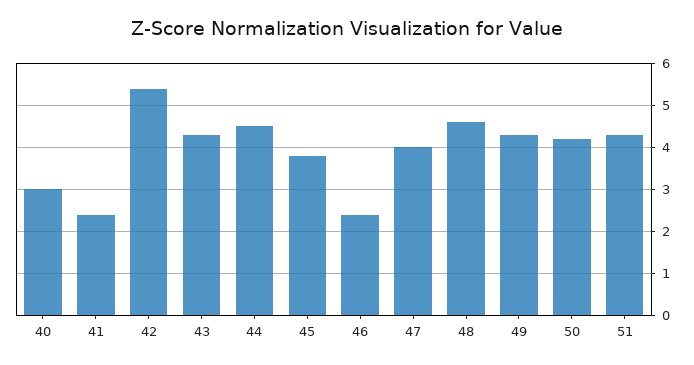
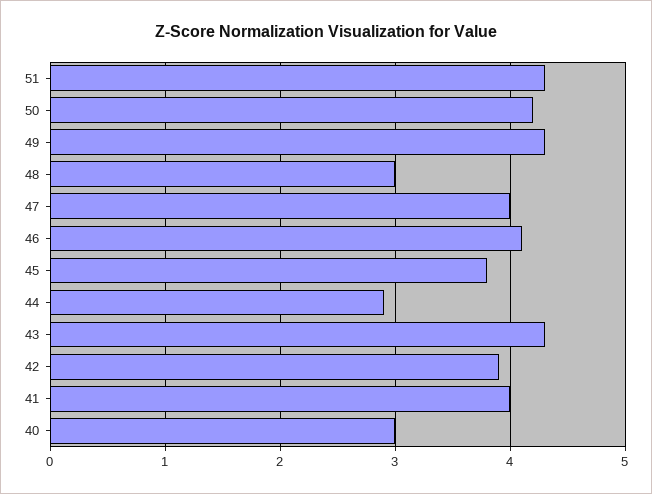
41: 2.5 -> 4
42: 5.5 -> 3.9
44: 4.5 -> 2.9
46: 2.5 -> 4.1
48: 4.5 -> 3

